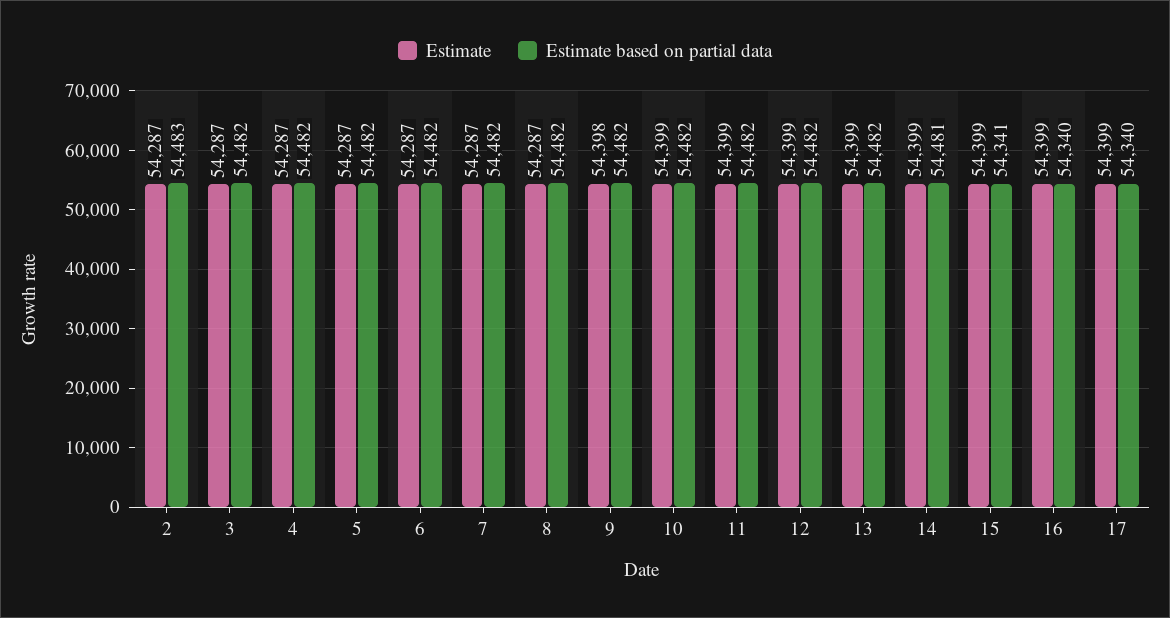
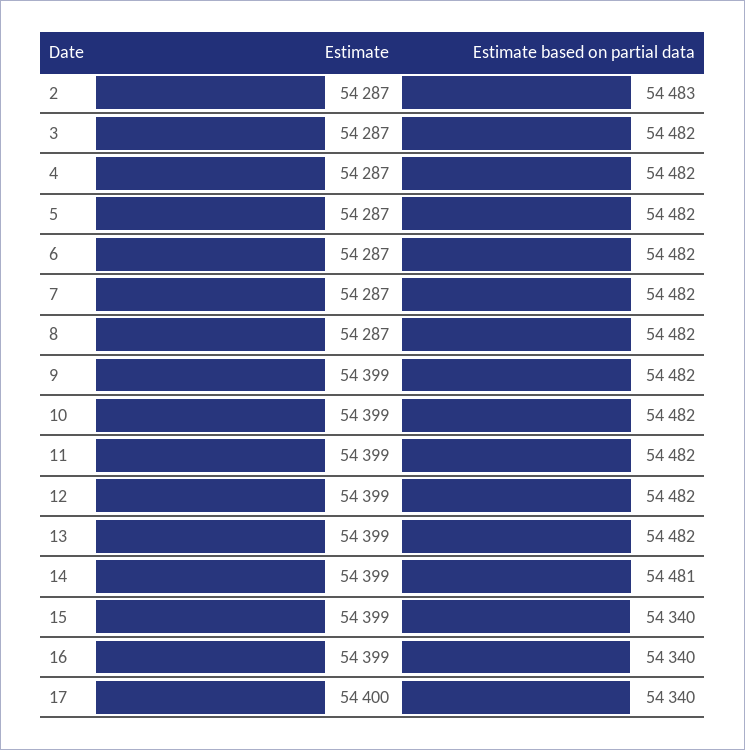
Estimate, 9: 54398 -> 54399
Estimate based on partial data, 15: 54341 -> 54340
Estimate, 17: 54399 -> 54400

